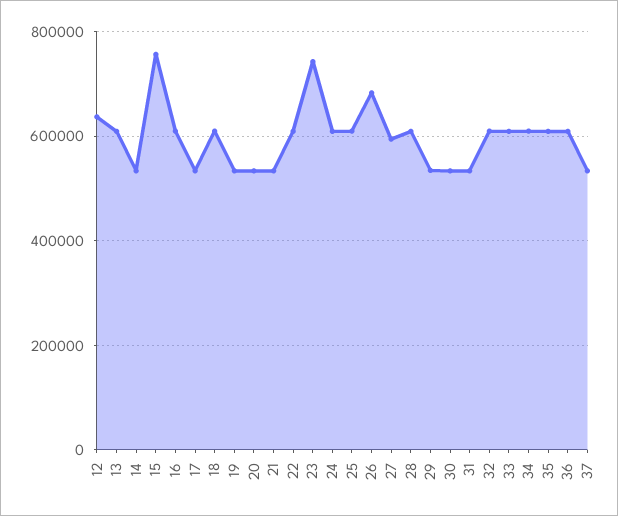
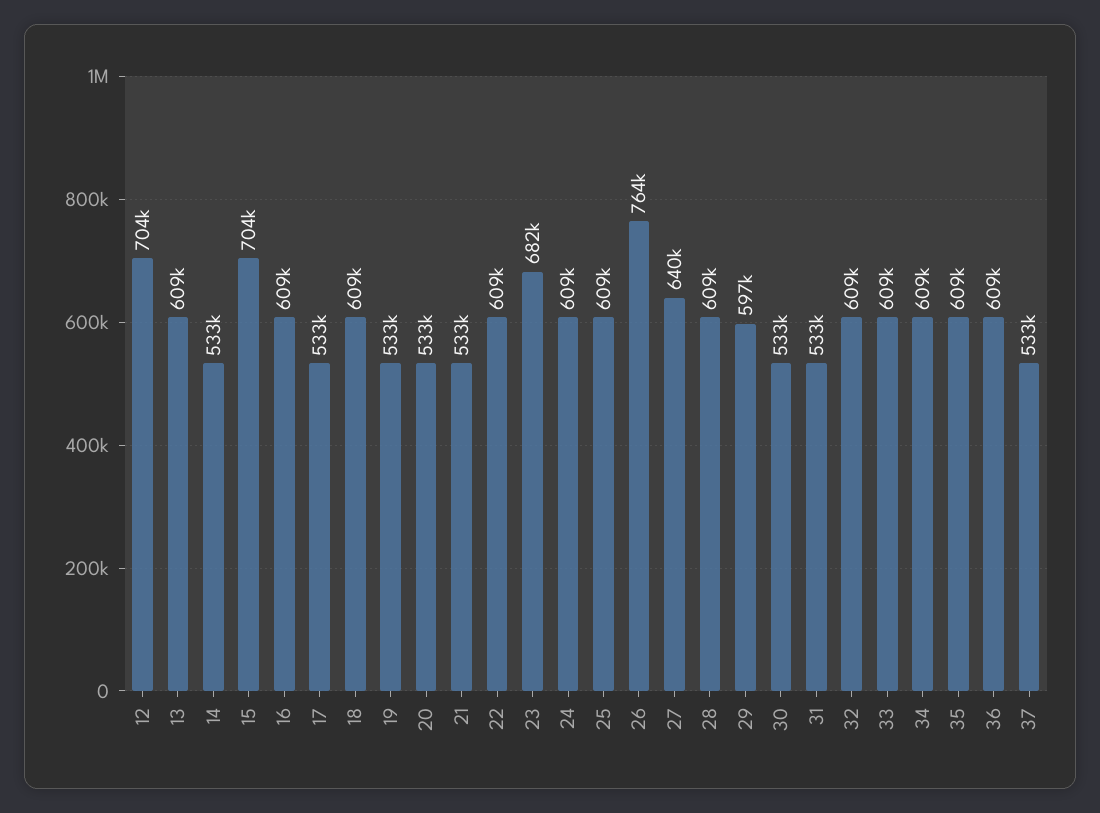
12: 640000 -> 704000
15: 760000 -> 704000
23: 740000 -> 682000
26: 680000 -> 764000
27: 600000 -> 640000
29: 540000 -> 597000

